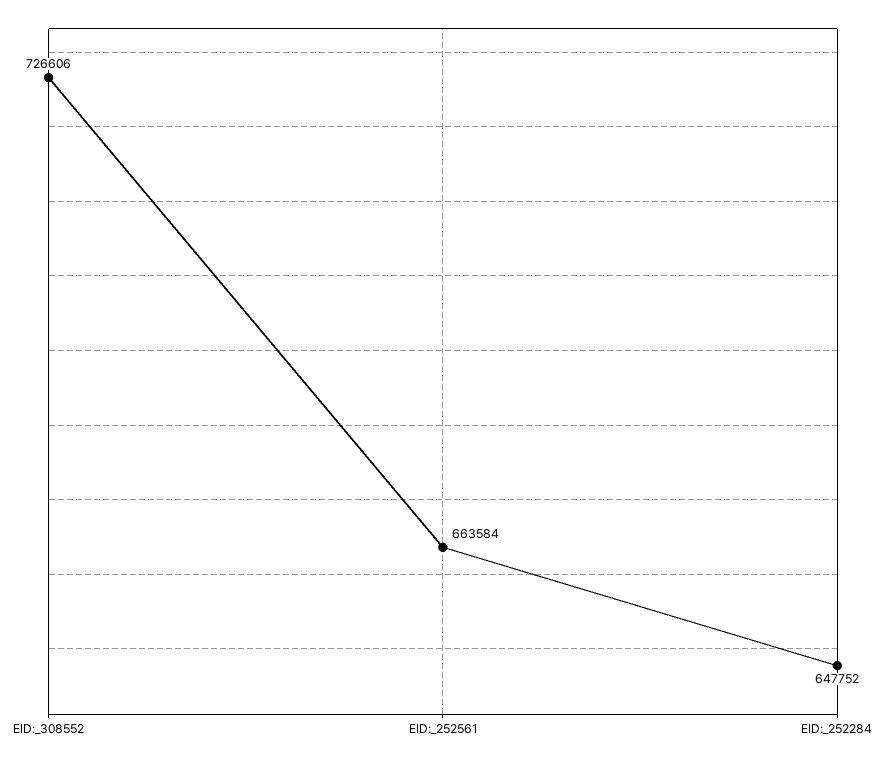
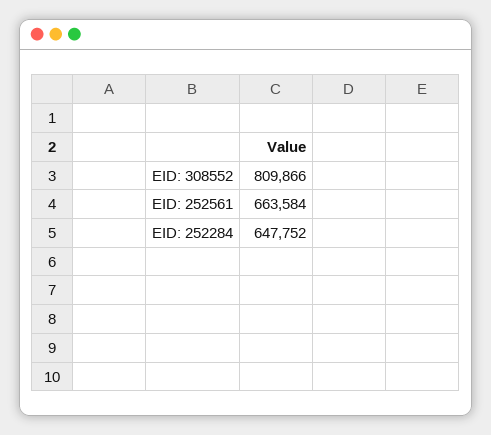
EID:_308552: 726606 -> 809866

